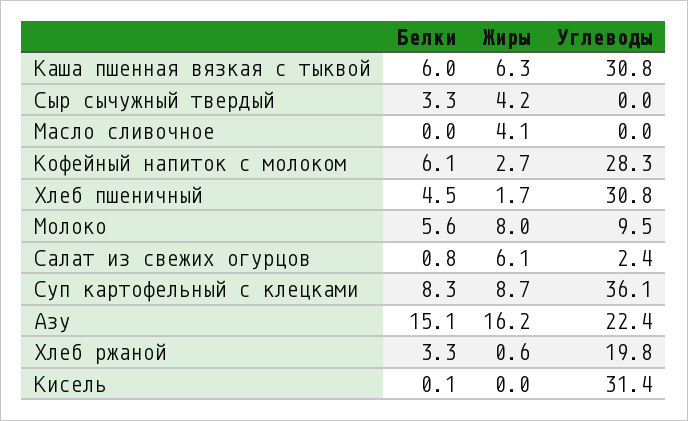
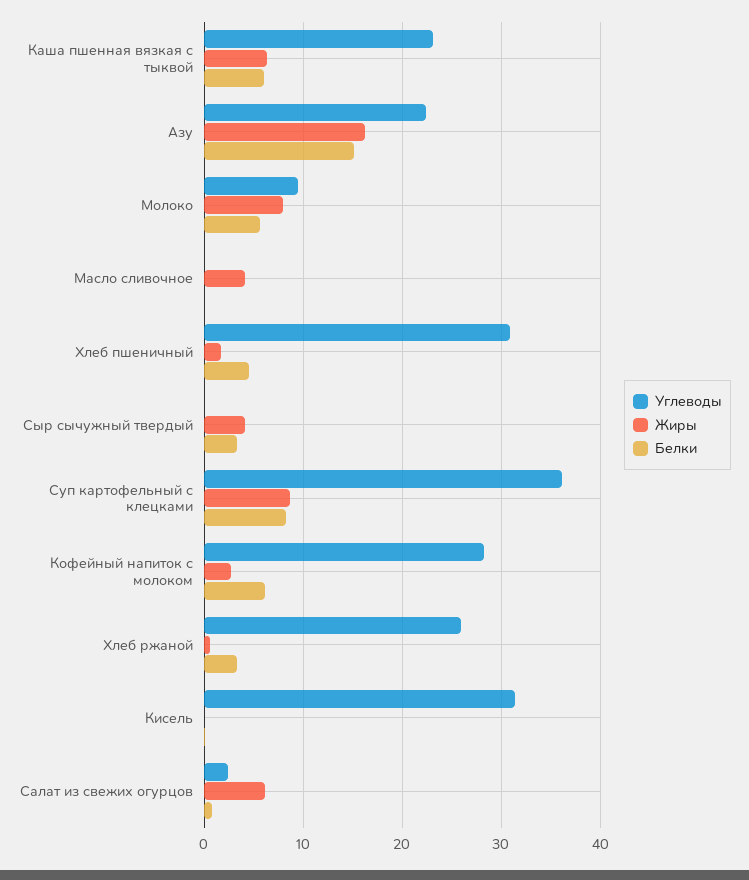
Углеводы, Каша пшенная вязкая с тыквой: 30.8 -> 23
Углеводы, Хлеб ржаной: 19.8 -> 26

